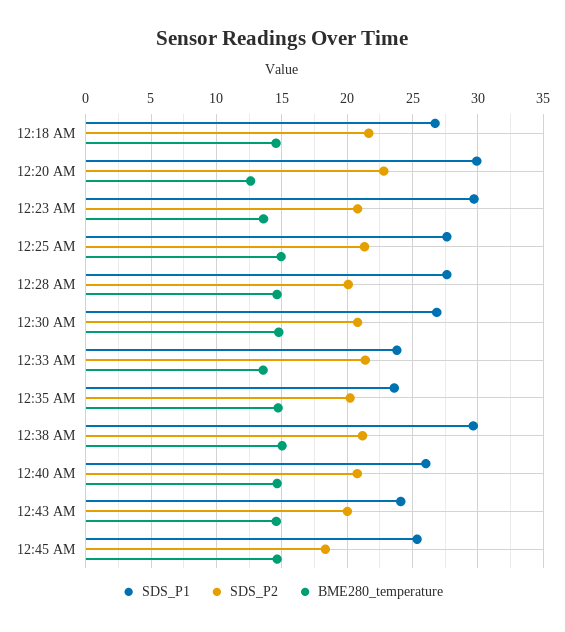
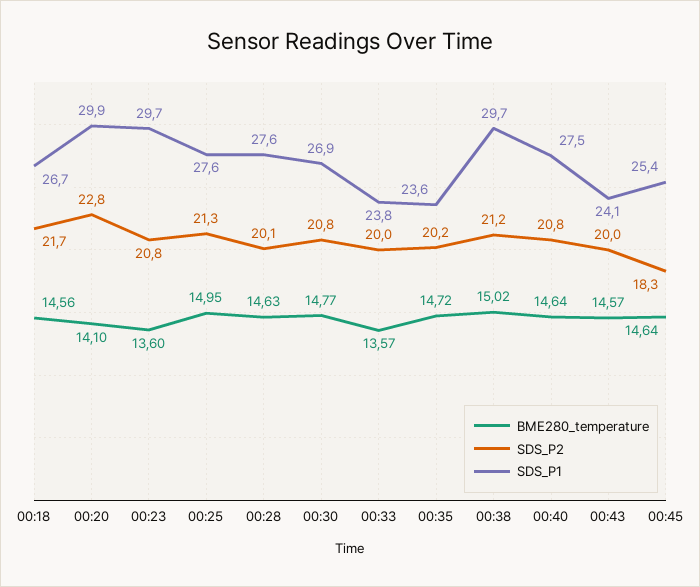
BME280_temperature, 12:20 AM: 12.5 -> 14.1
SDS_P2, 12:33 AM: 21.5 -> 20
SDS_P1, 12:40 AM: 26 -> 27.5

